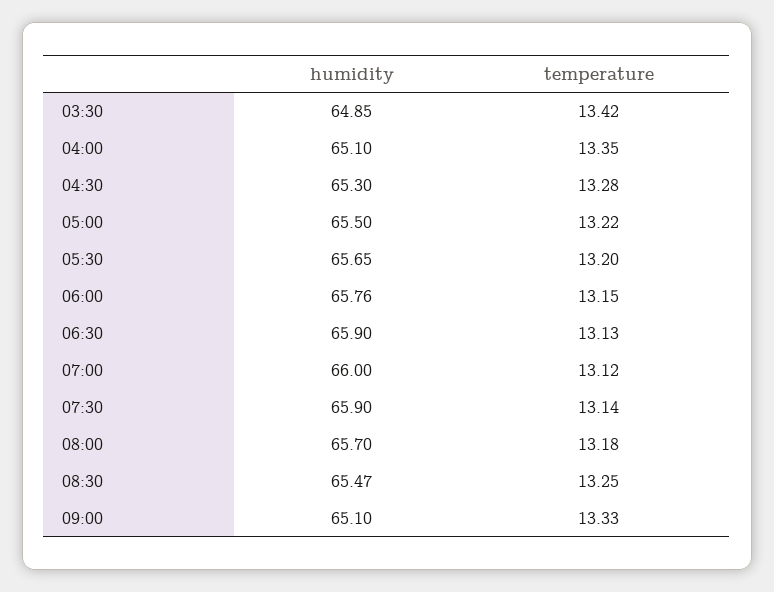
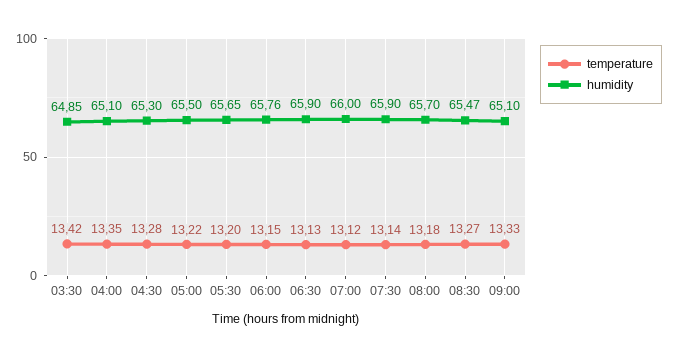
temperature, 08:30: 13.25 -> 13.27

